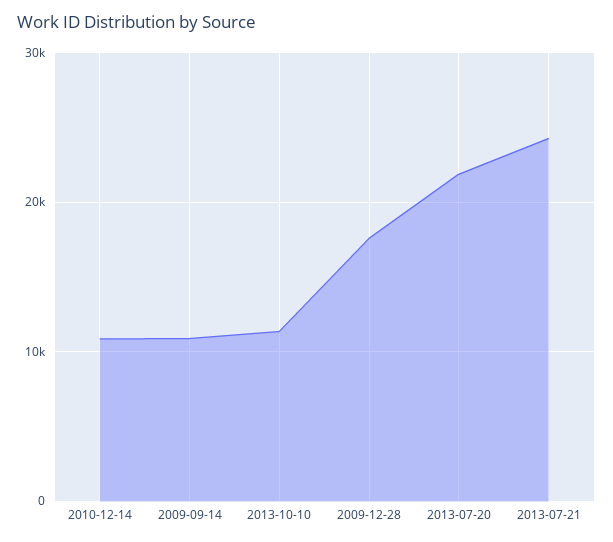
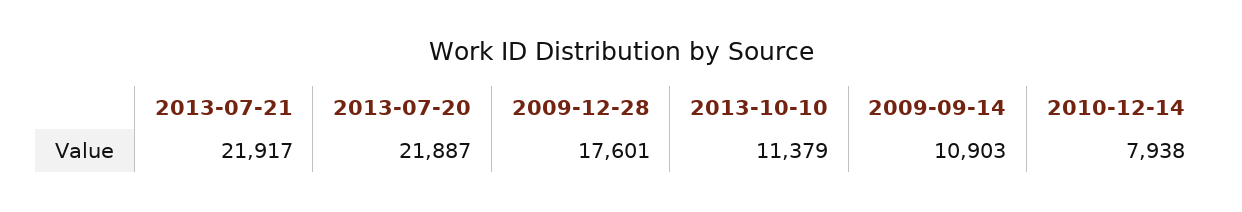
2010-12-14: 11000 -> 7938
2013-07-21: 24000 -> 21917

